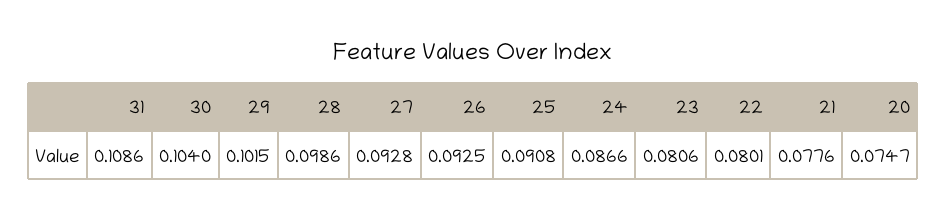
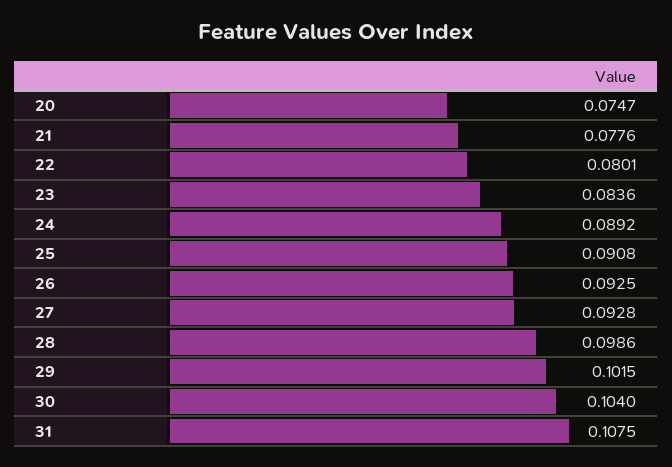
31: 0.1086 -> 0.1075
24: 0.0866 -> 0.0892
23: 0.0806 -> 0.0836

